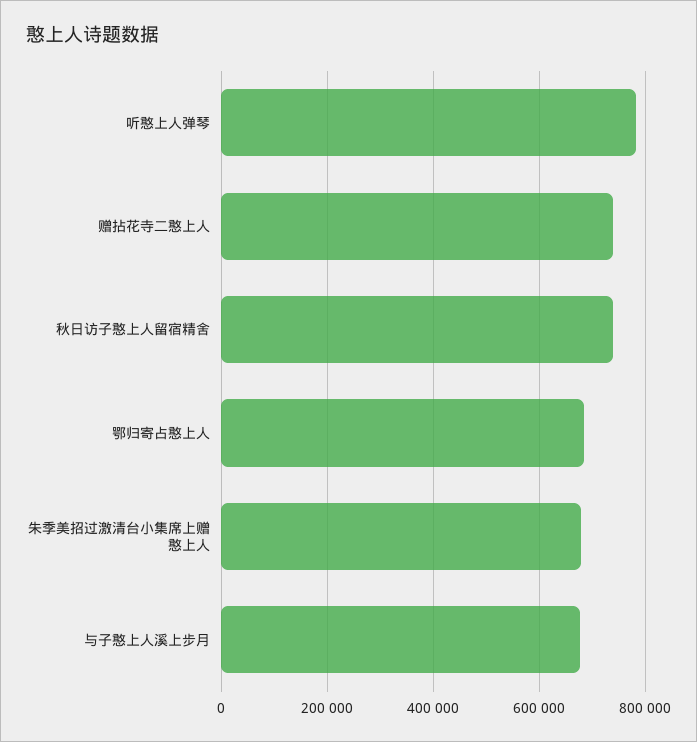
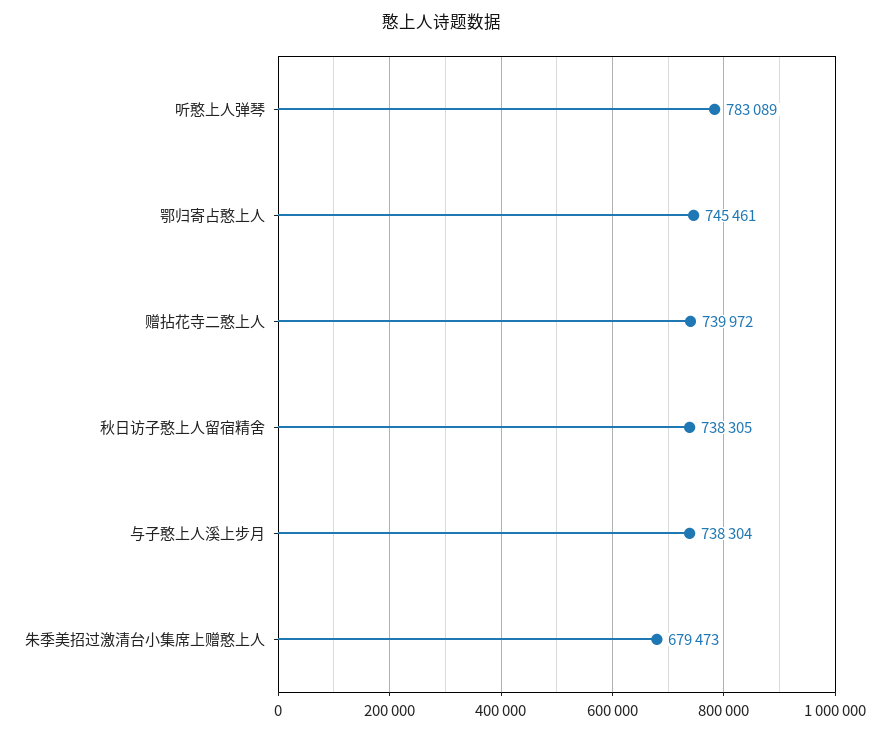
鄂归寄占憨上人: 680000 -> 745461
与子憨上人溪上步月: 680000 -> 738304

